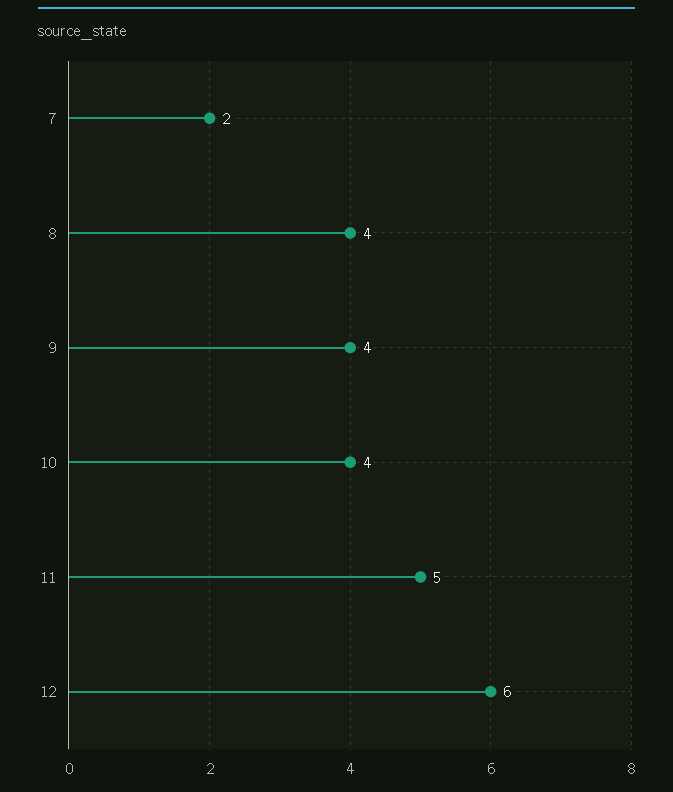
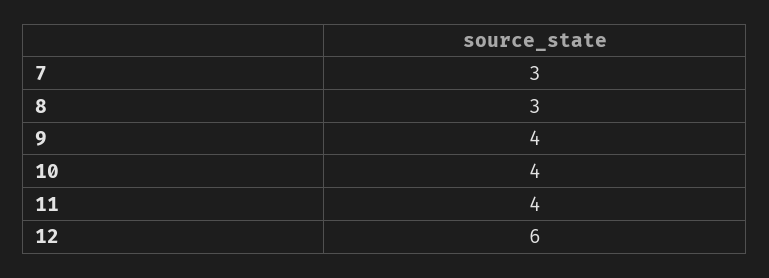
7: 2 -> 3
8: 4 -> 3
11: 5 -> 4

